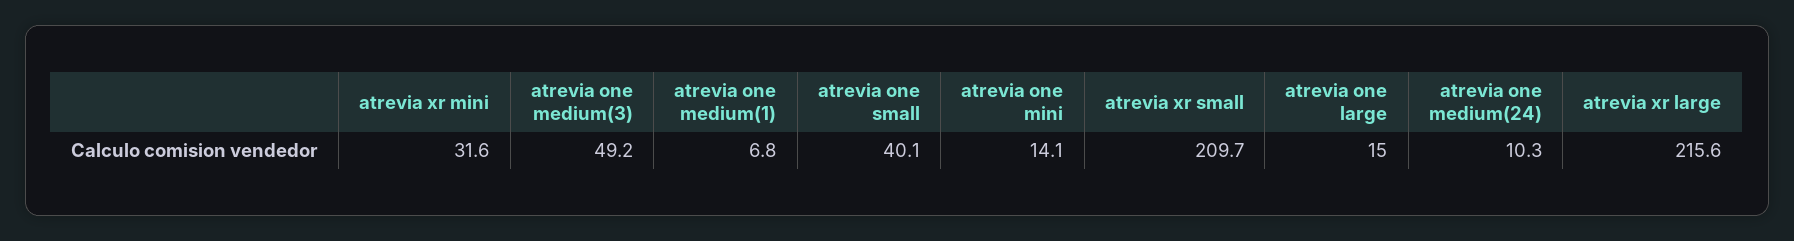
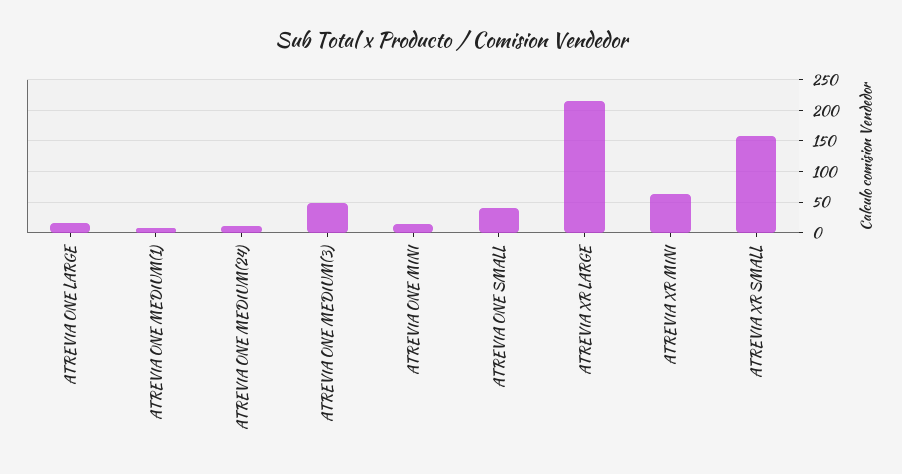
atrevia xr mini: 31.6 -> 60
atrevia xr small: 209.7 -> 160

